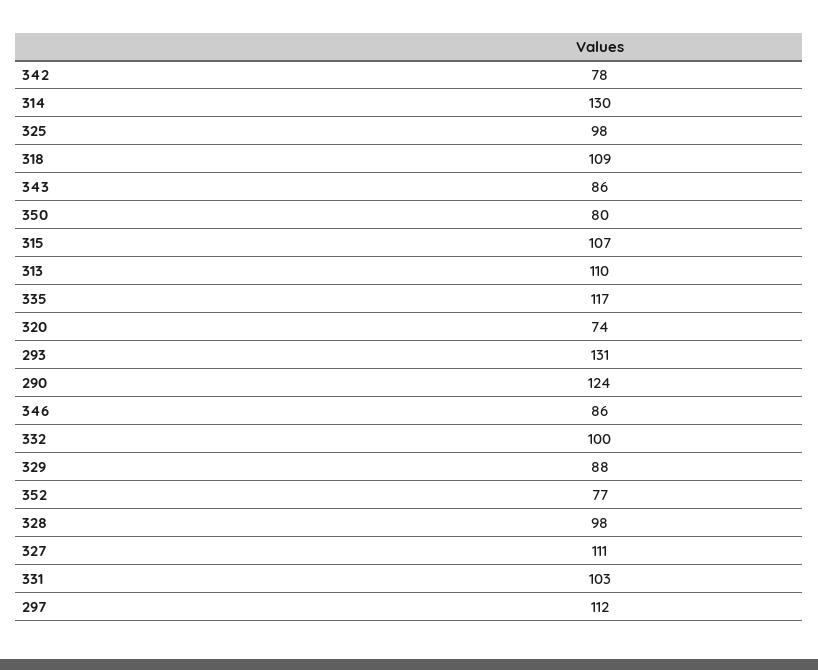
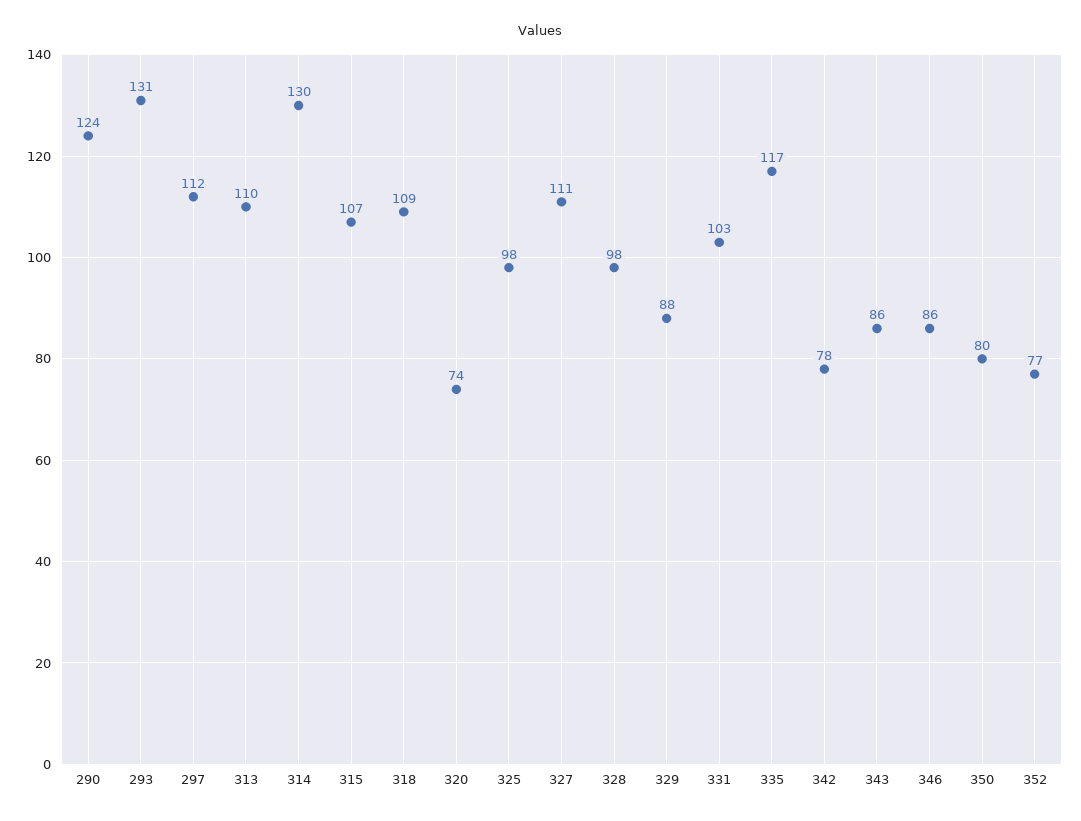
332: 100 -> none

